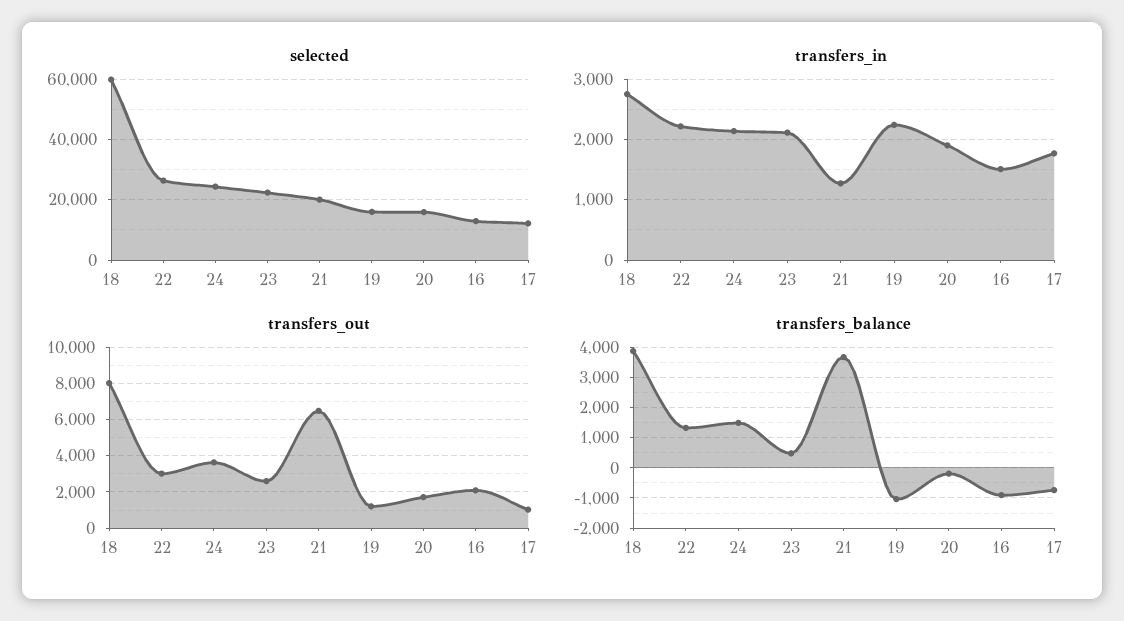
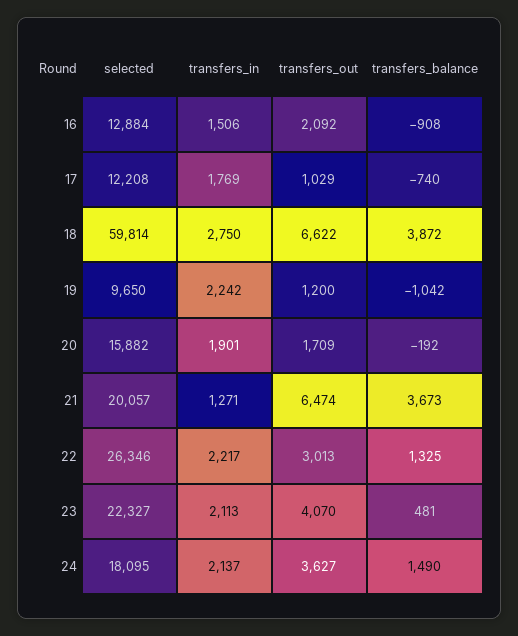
selected, 24: 24000 -> 18095
selected, 19: 16000 -> 9650
transfers_out, 18: 8000 -> 6622
transfers_out, 23: 2500 -> 4070

